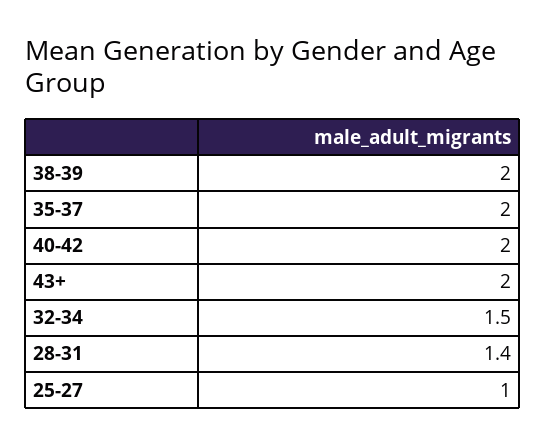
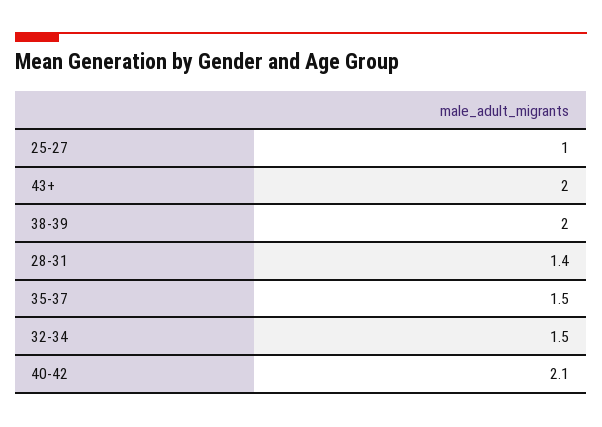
35-37: 2 -> 1.5
40-42: 2 -> 2.1

